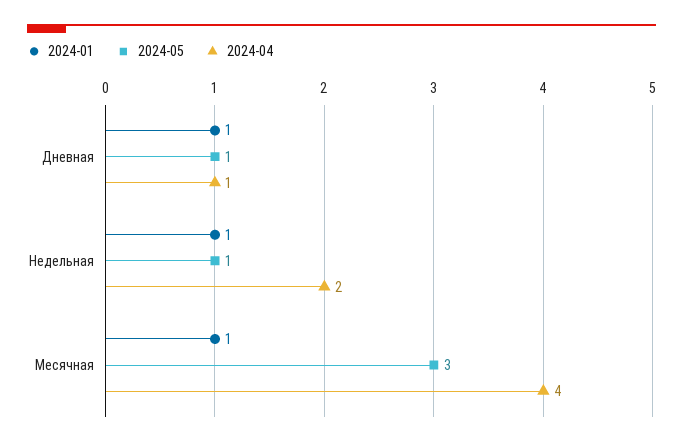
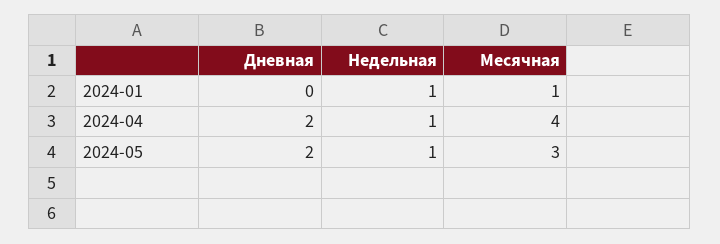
2024-01, Дневная: 1 -> 0
2024-05, Дневная: 1 -> 2
2024-04, Дневная: 1 -> 2
2024-04, Недельная: 2 -> 1

